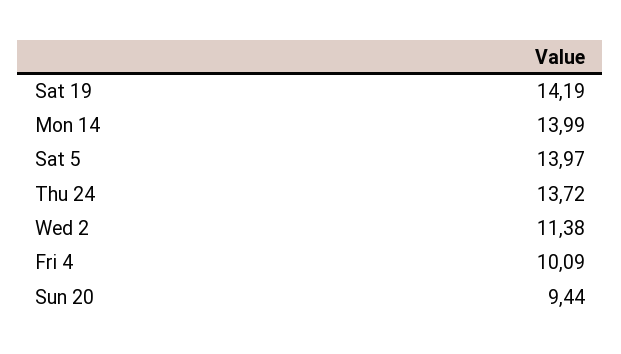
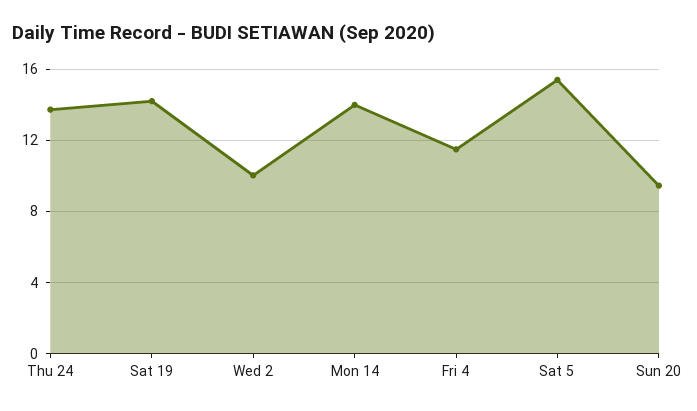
Sat 5: 13.97 -> 15.5
Wed 2: 11.38 -> 10
Fri 4: 10.09 -> 11.5

